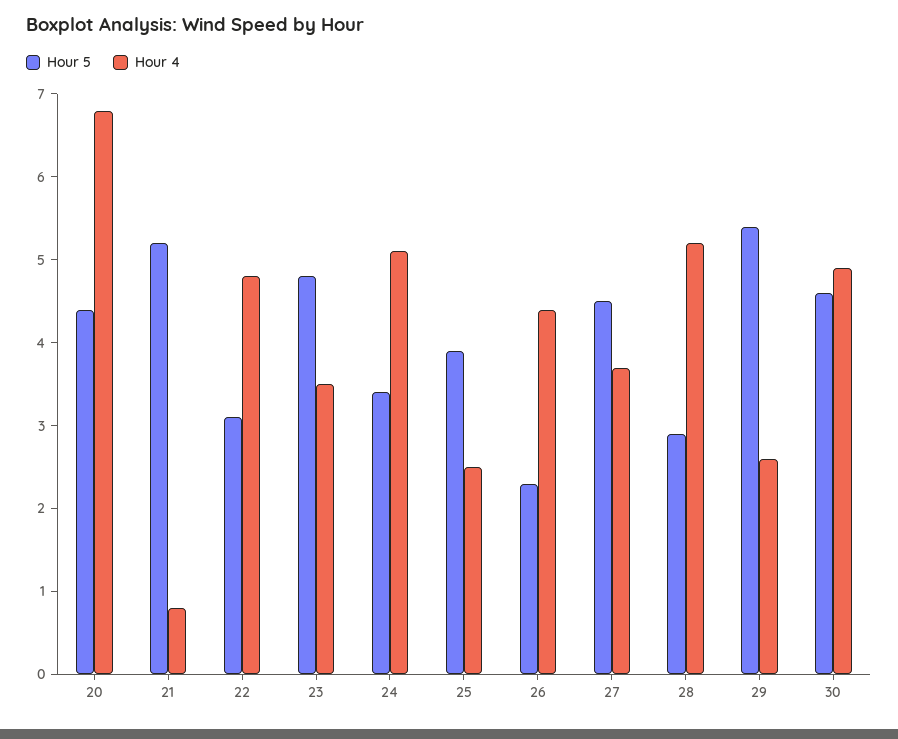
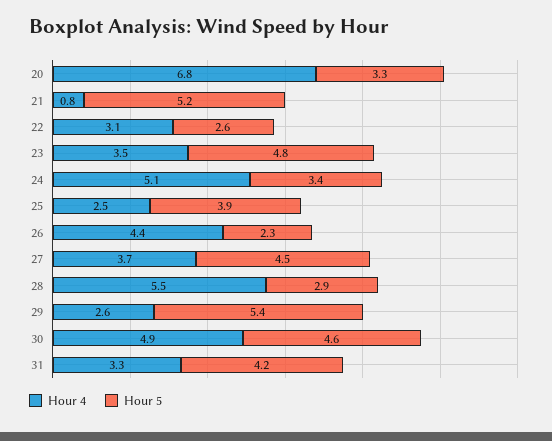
Hour 5, 20: 4.4 -> 3.3
Hour 5, 22: 3.1 -> 2.6
Hour 4, 22: 4.8 -> 3.1
Hour 4, 28: 5.2 -> 5.5
Hour 4, 31: none -> 3.3
Hour 5, 31: none -> 4.2

